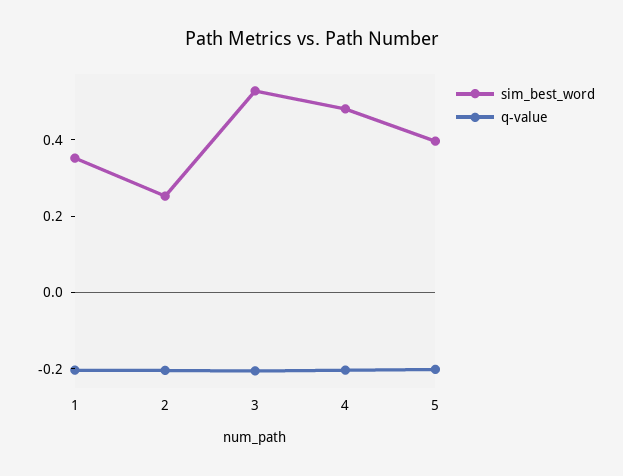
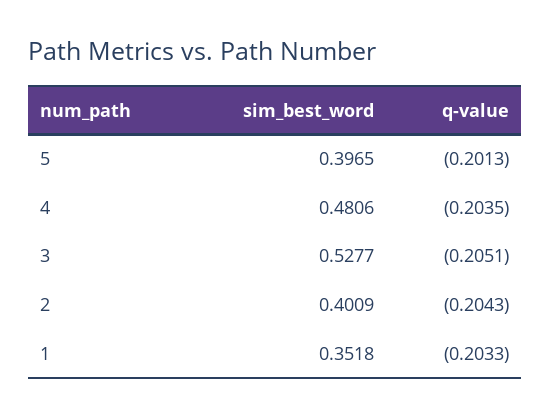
sim_best_word, 2: 0.25 -> 0.4009

